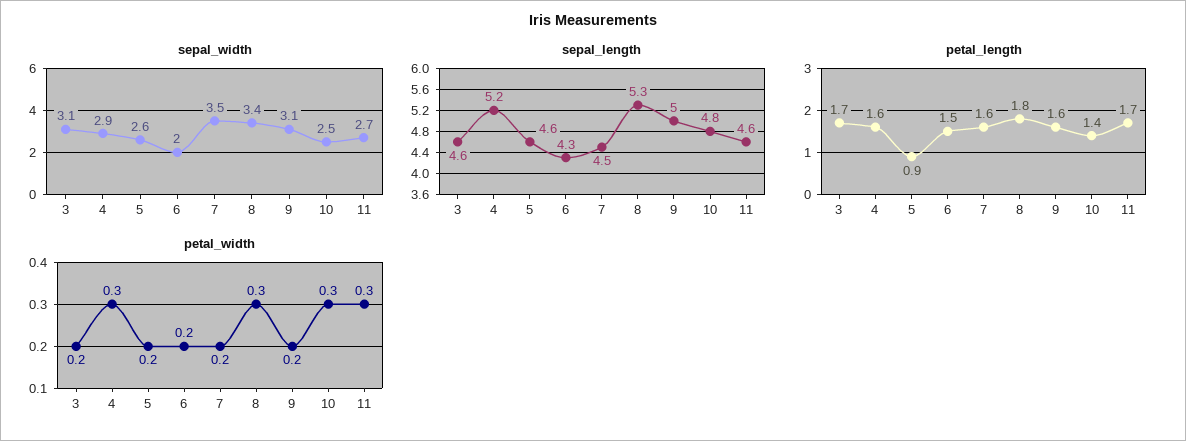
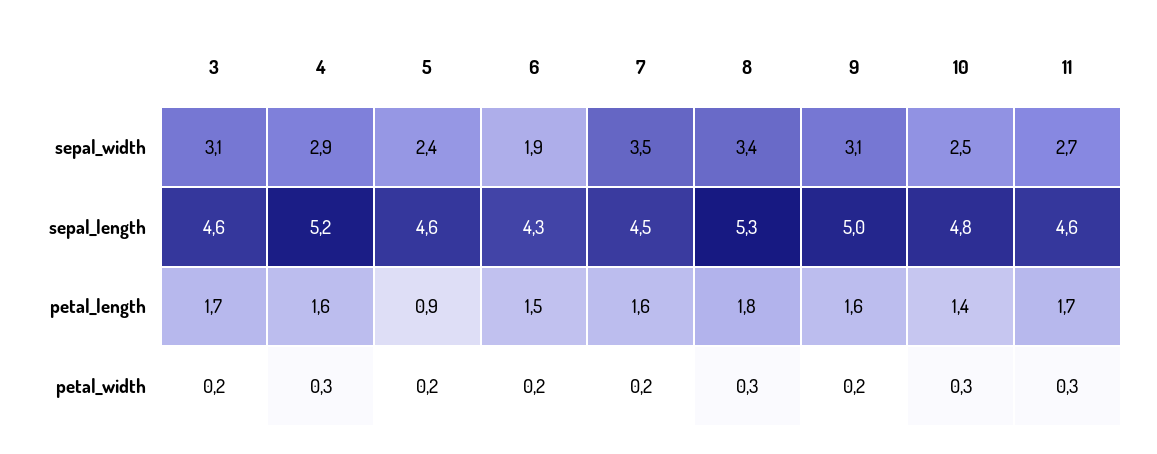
sepal_width, 5: 2.6 -> 2.4
sepal_width, 6: 2 -> 1.9

